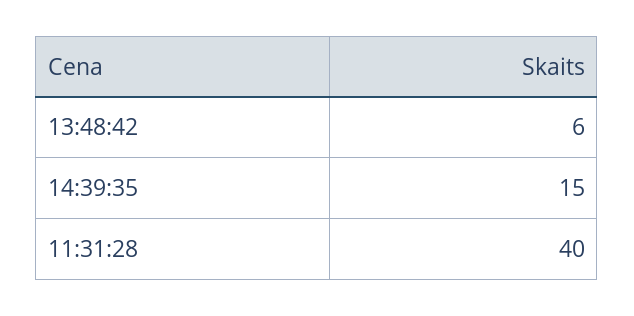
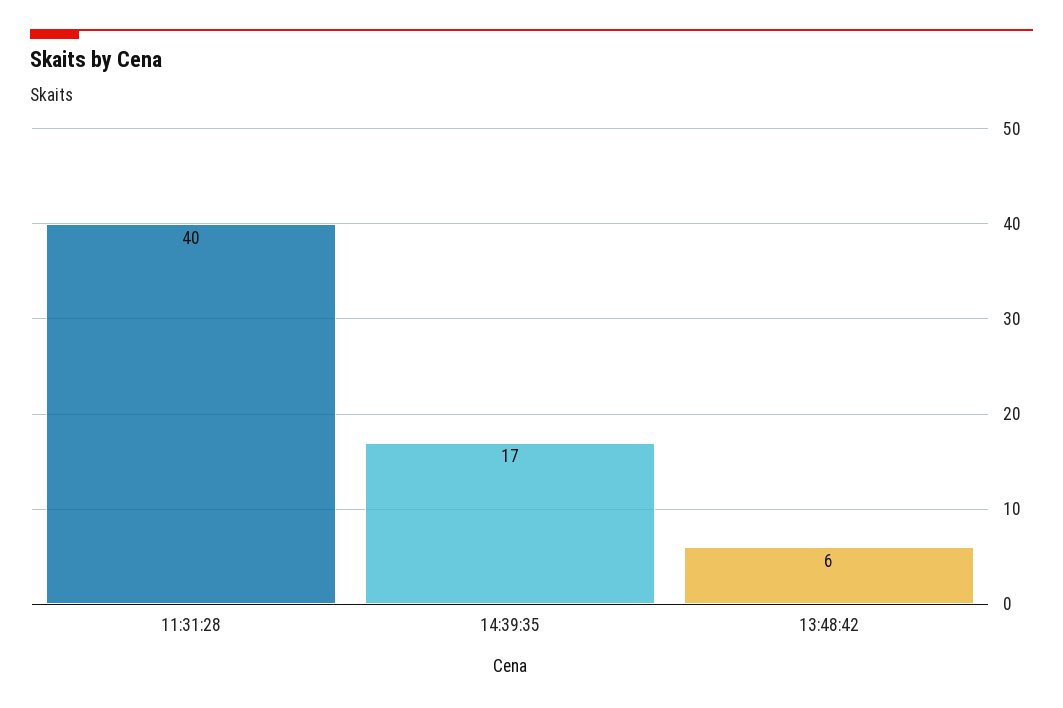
14:39:35: 15 -> 17

